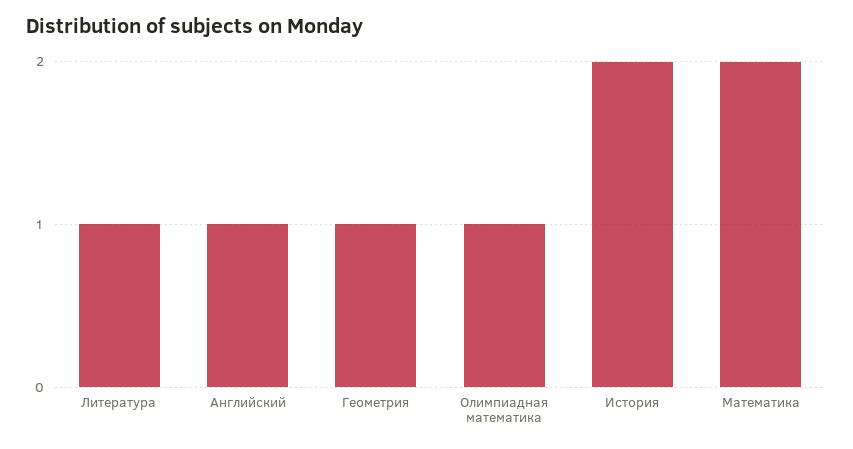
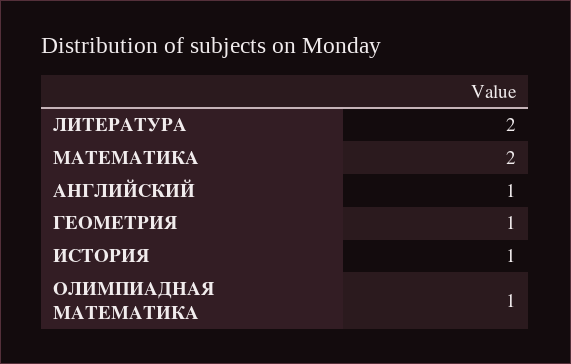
Литература: 1 -> 2
История: 2 -> 1

